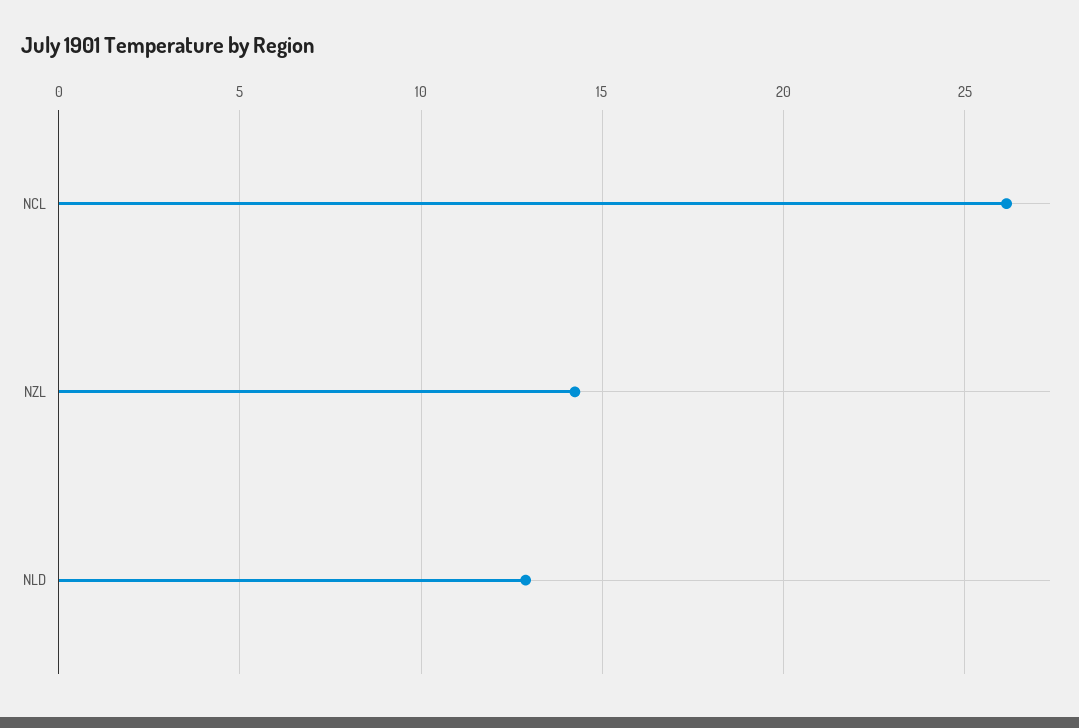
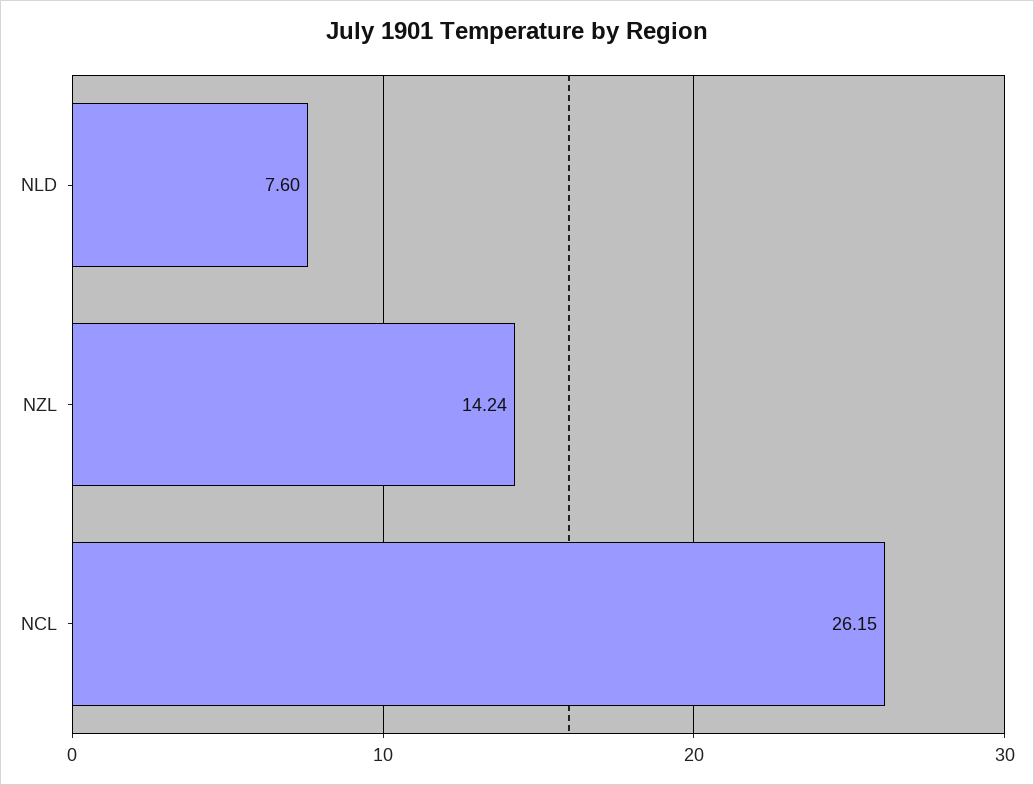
NLD: 13 -> 7.6

